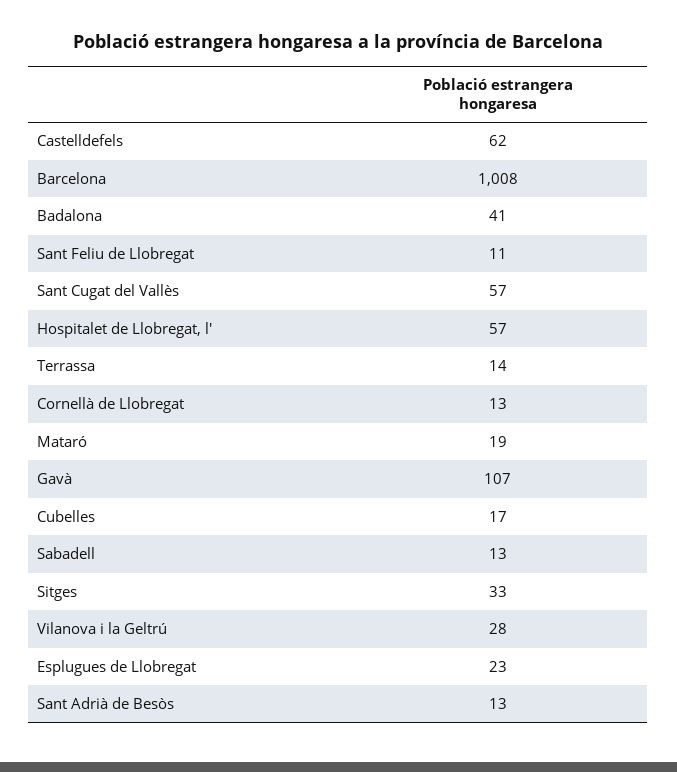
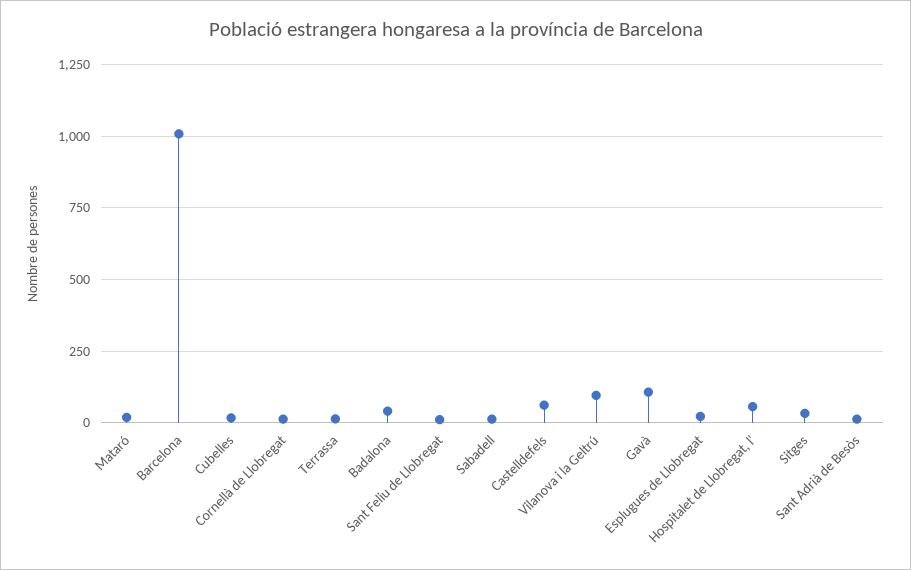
Sant Cugat del Vallès: 57 -> none
Vilanova i la Geltrú: 28 -> 100

